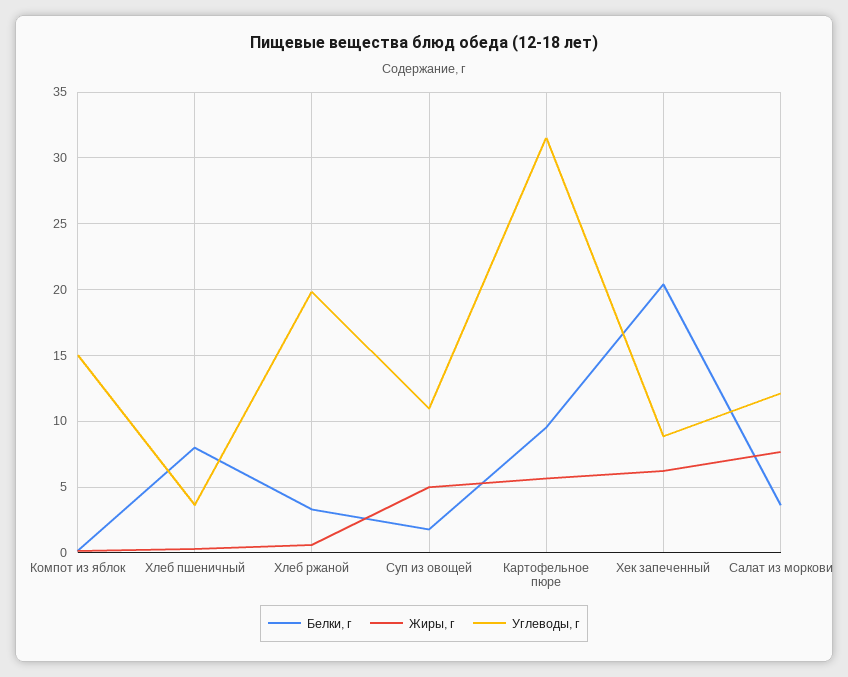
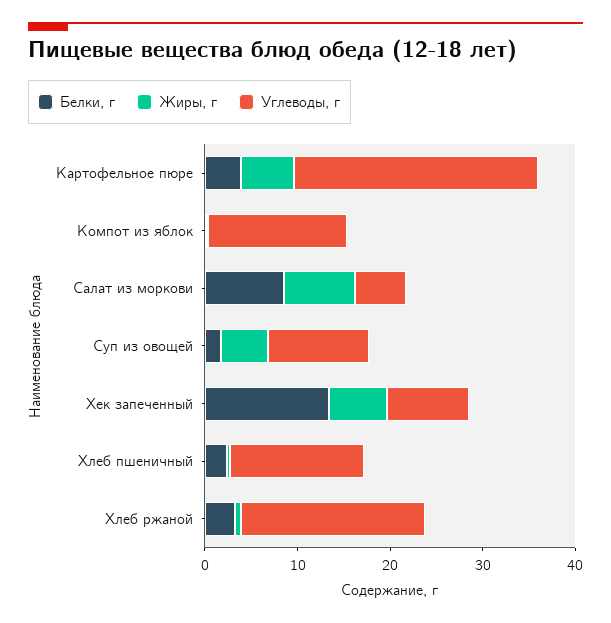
Белки, г, Хлеб пшеничный: 8 -> 2
Углеводы, г, Хлеб пшеничный: 3.5 -> 14
Белки, г, Картофельное пюре: 9.5 -> 4
Углеводы, г, Картофельное пюре: 31.5 -> 26
Белки, г, Хек запеченный: 20.5 -> 14
Белки, г, Салат из моркови: 3.5 -> 8
Углеводы, г, Салат из моркови: 12 -> 6

